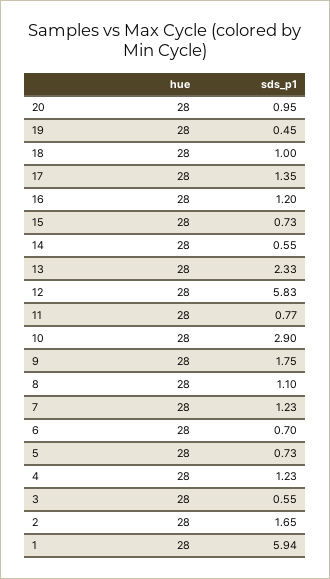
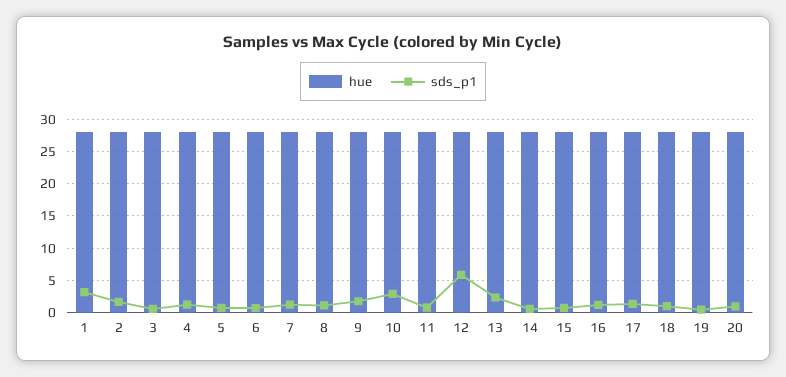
sds_p1, 1: 5.94 -> 3

